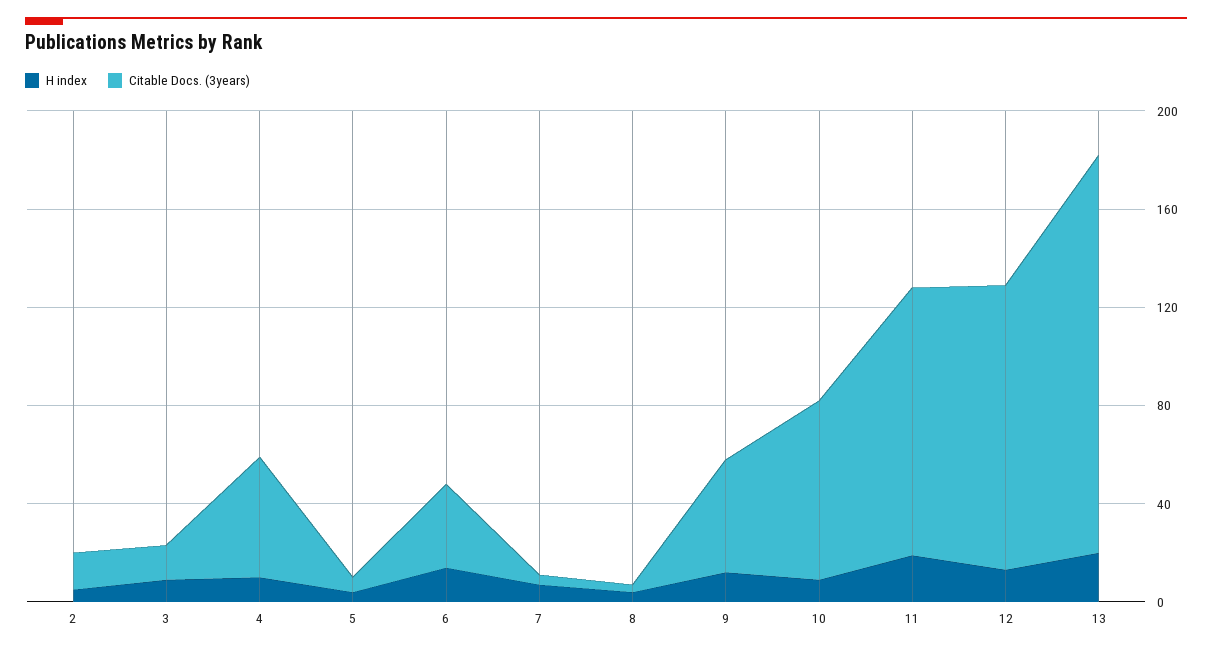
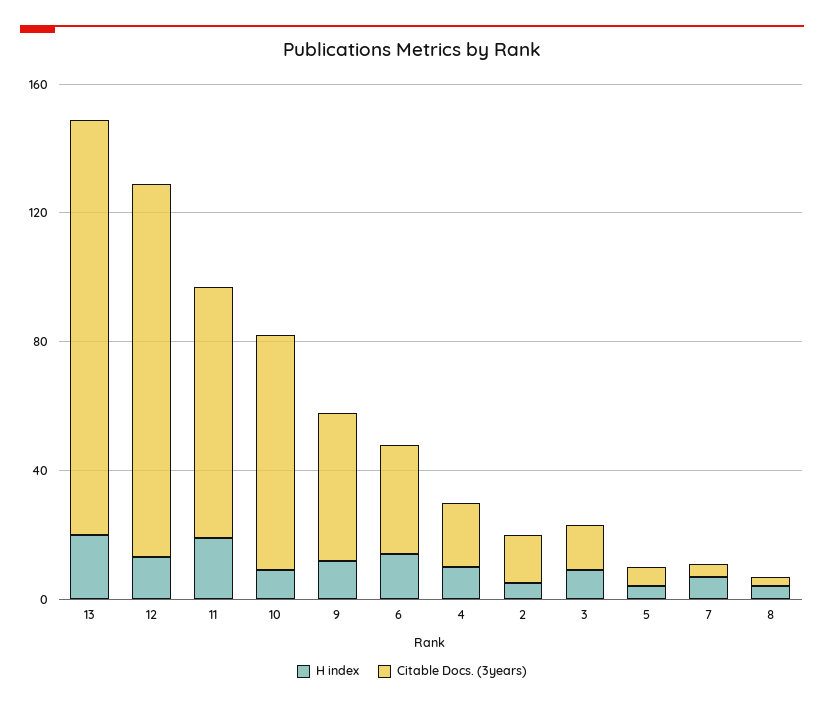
Citable Docs. (3years), 4: 50 -> 20
Citable Docs. (3years), 11: 110 -> 80
Citable Docs. (3years), 13: 160 -> 130

